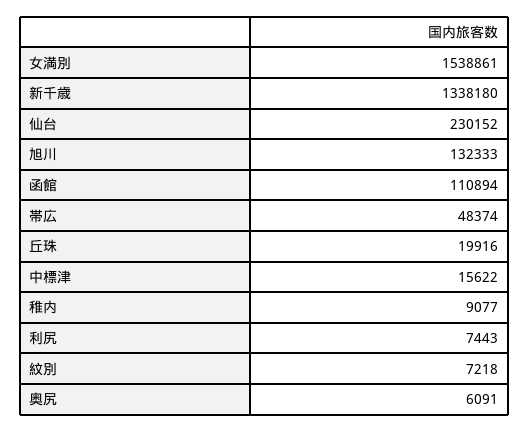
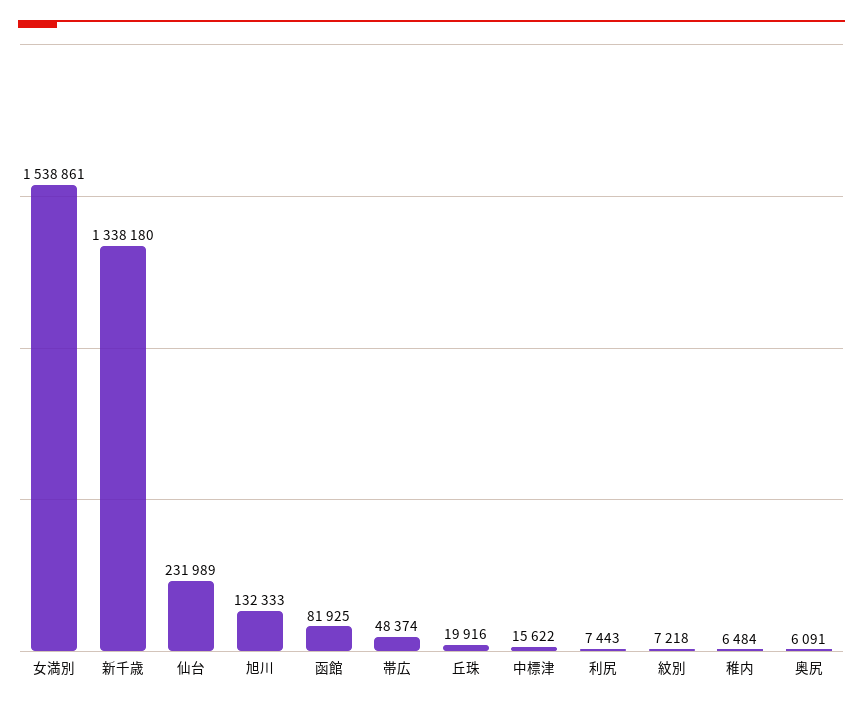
仙台: 230152 -> 231989
函館: 110894 -> 81925
稚内: 9077 -> 6484

